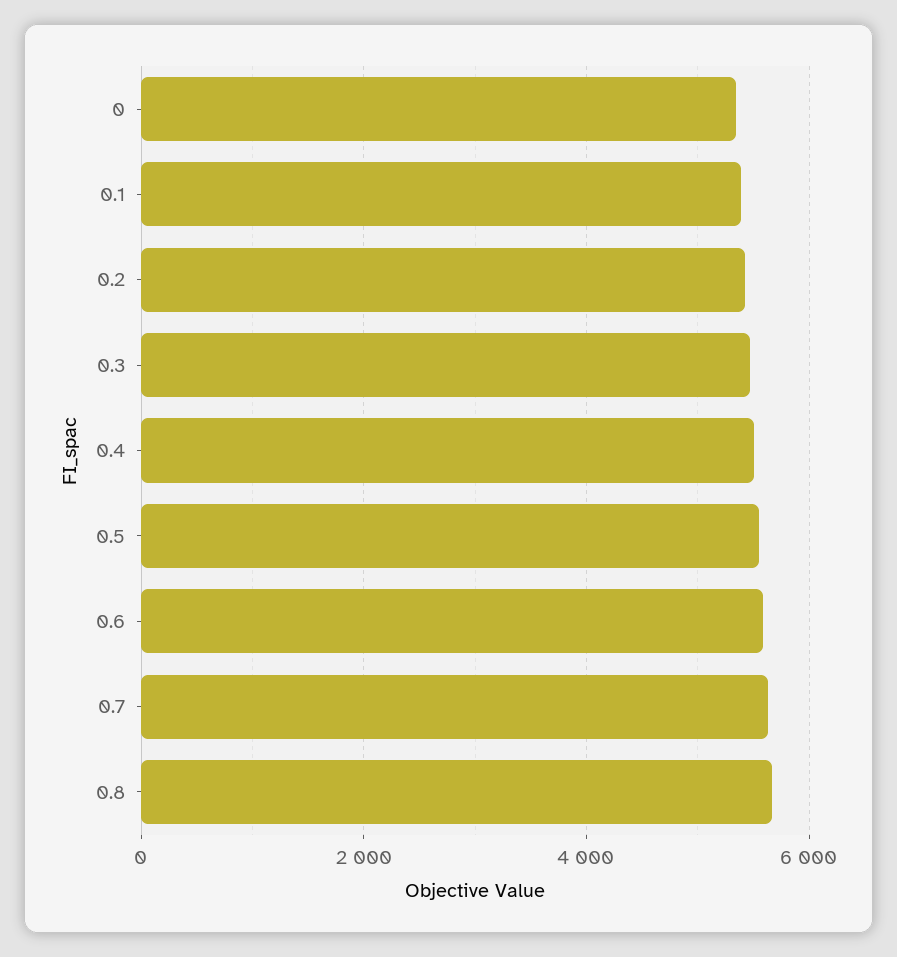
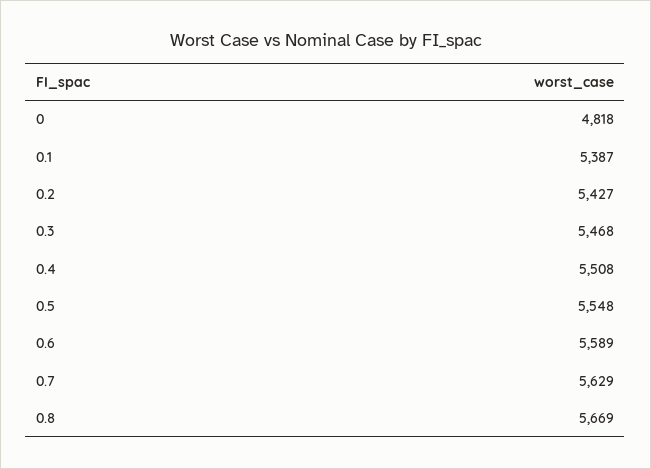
0: 5400 -> 4818

